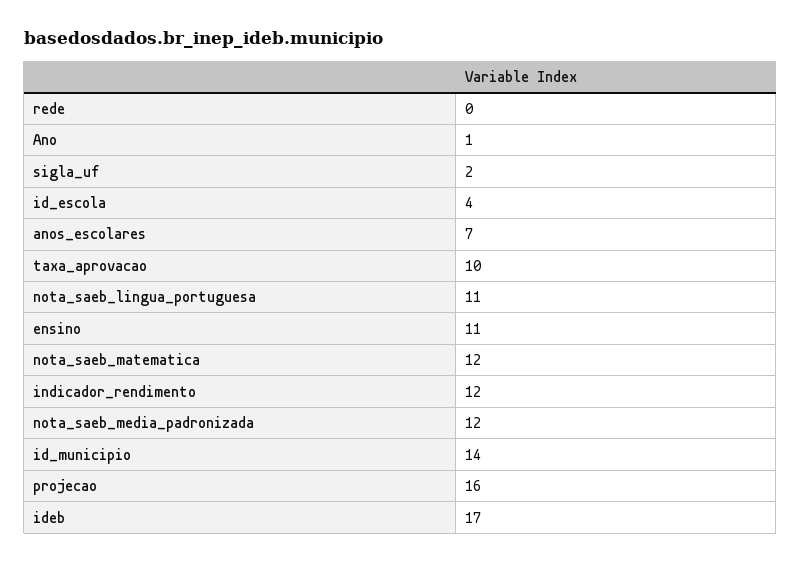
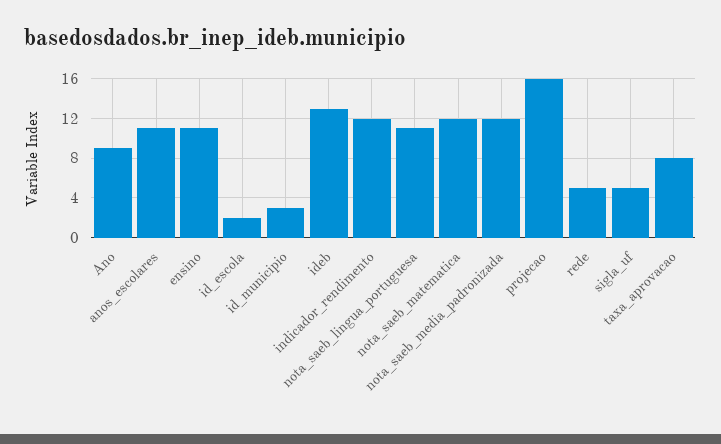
rede: 0 -> 5
Ano: 1 -> 9
sigla_uf: 2 -> 5
id_escola: 4 -> 2
anos_escolares: 7 -> 11
taxa_aprovacao: 10 -> 8
id_municipio: 14 -> 3
ideb: 17 -> 13

